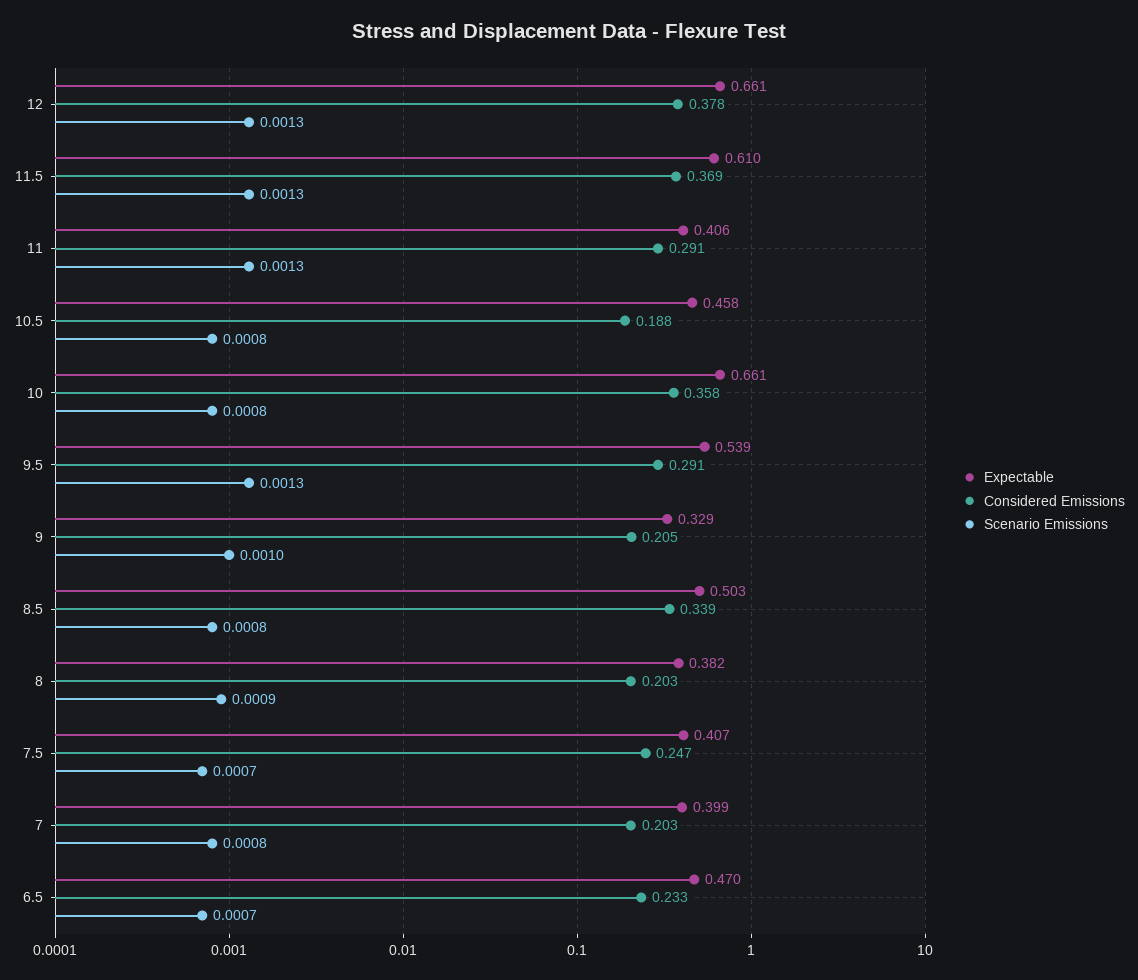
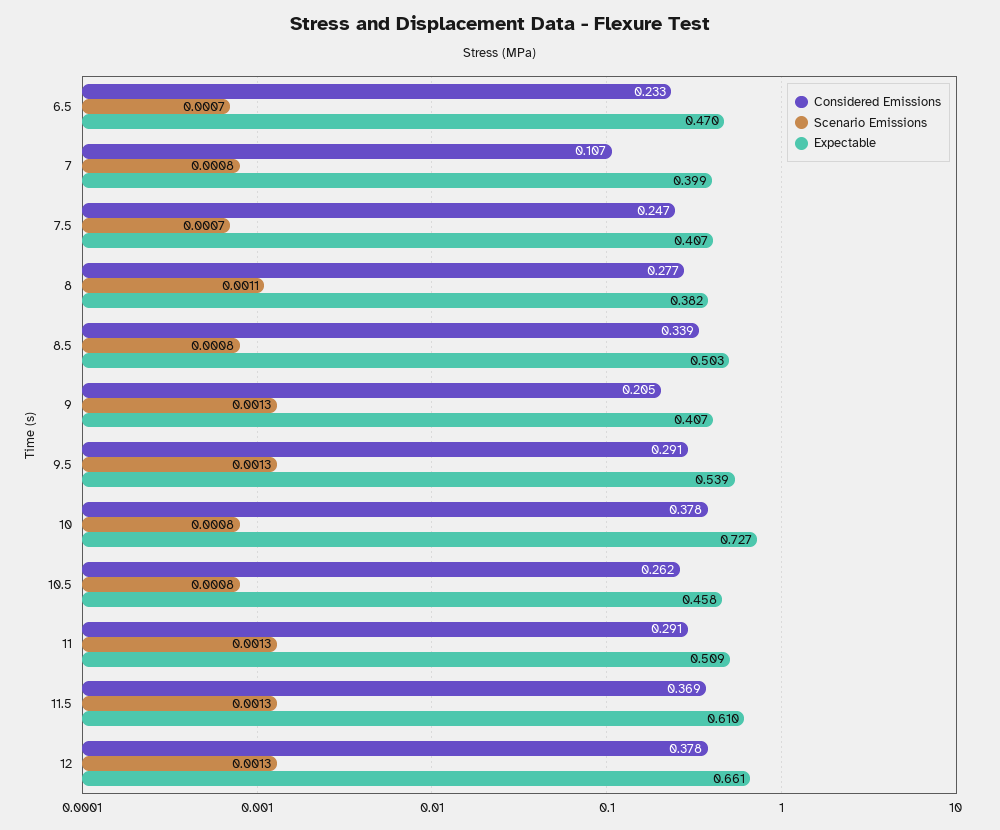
Expectable, 11: 0.406 -> 0.509
Considered Emissions, 10.5: 0.188 -> 0.262
Expectable, 10: 0.661 -> 0.727
Considered Emissions, 10: 0.358 -> 0.378
Expectable, 9: 0.329 -> 0.407
Scenario Emissions, 9: 0.001 -> 0.0013
Considered Emissions, 8: 0.203 -> 0.277
Scenario Emissions, 8: 0.0009 -> 0.0011
Considered Emissions, 7: 0.203 -> 0.107

